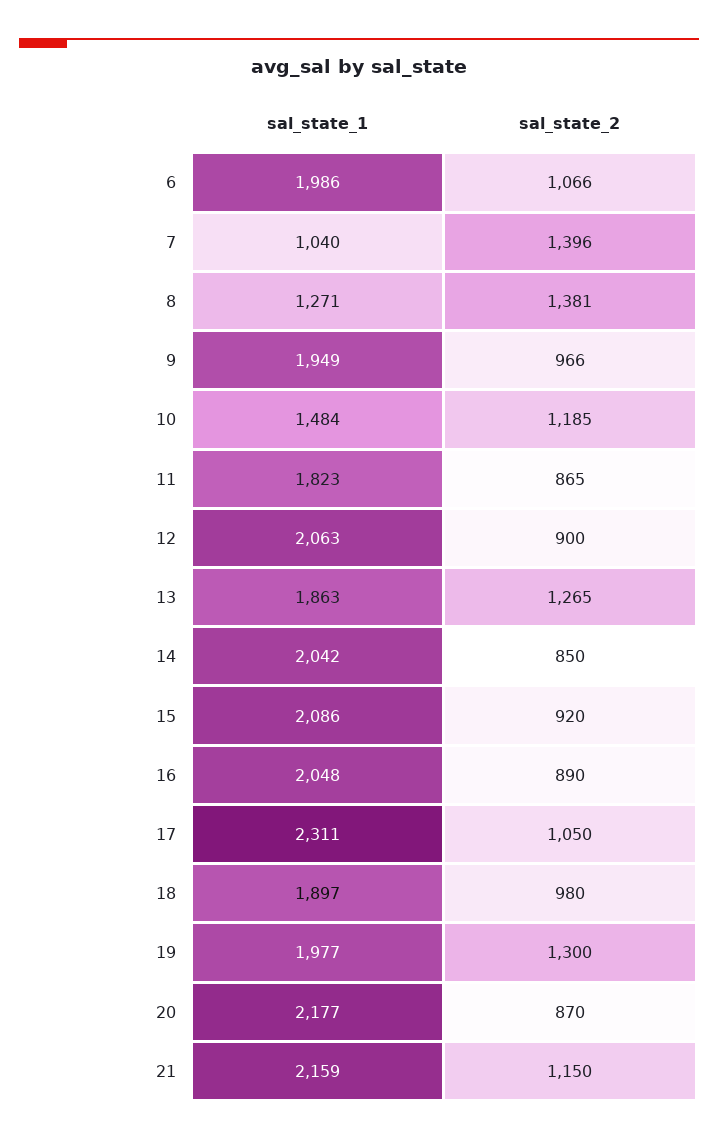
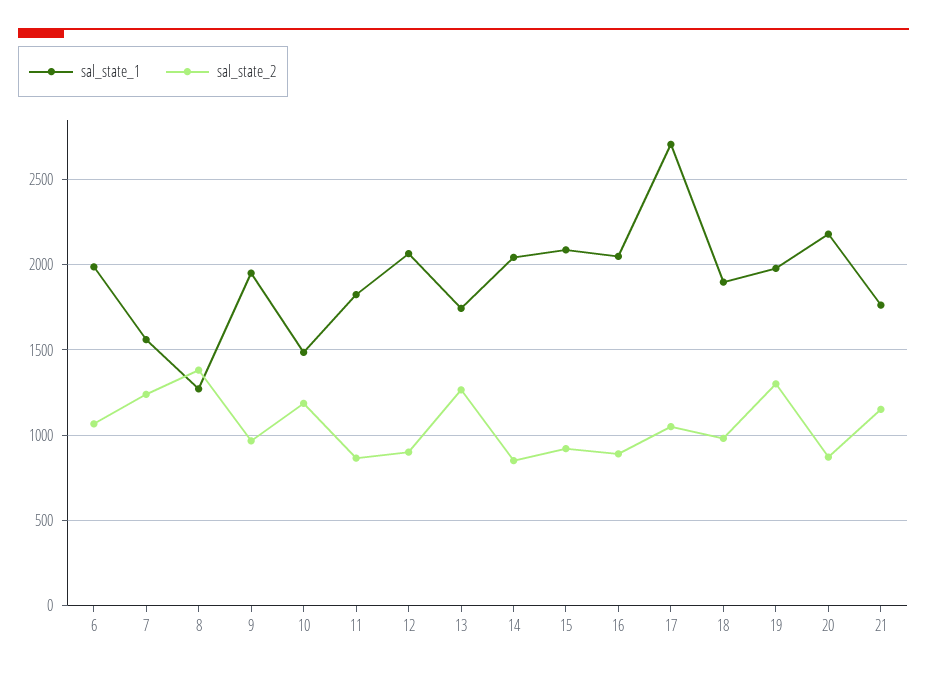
sal_state_1, 7: 1040 -> 1550
sal_state_2, 7: 1396 -> 1250
sal_state_1, 13: 1863 -> 1750
sal_state_1, 17: 2311 -> 2700
sal_state_1, 21: 2159 -> 1750

